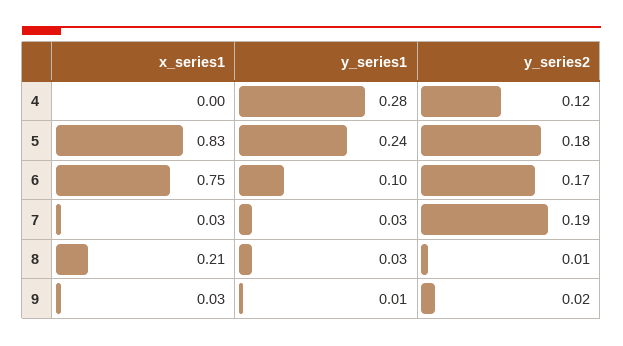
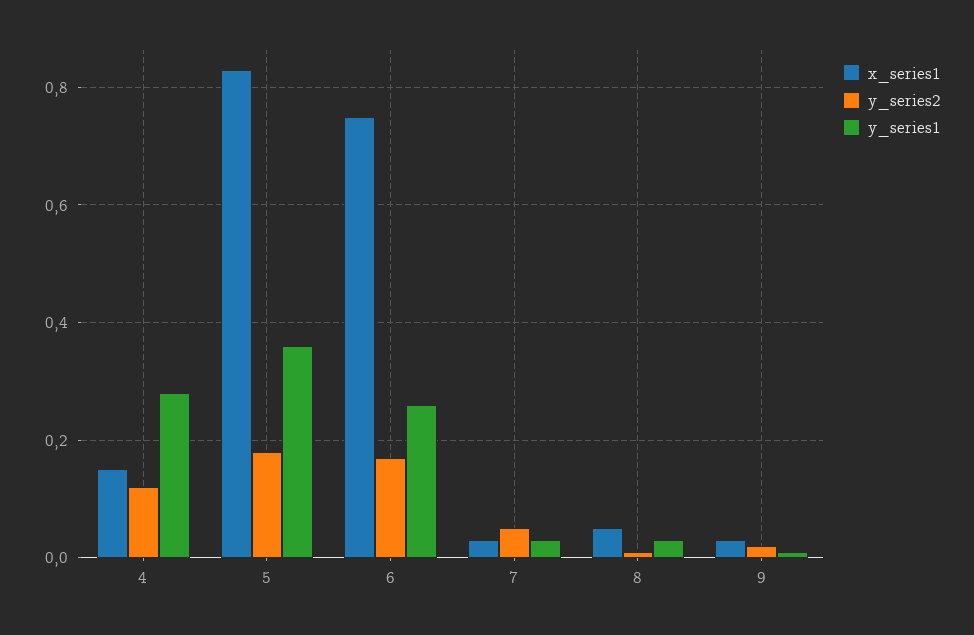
x_series1, 4: 0 -> 0.15
y_series1, 5: 0.24 -> 0.35
y_series1, 6: 0.1 -> 0.25
y_series2, 7: 0.19 -> 0.05
x_series1, 8: 0.21 -> 0.05

